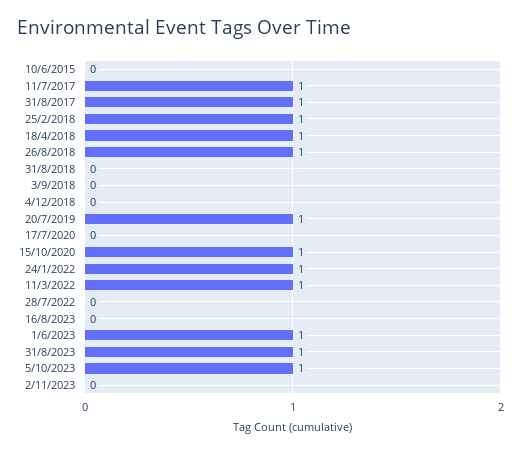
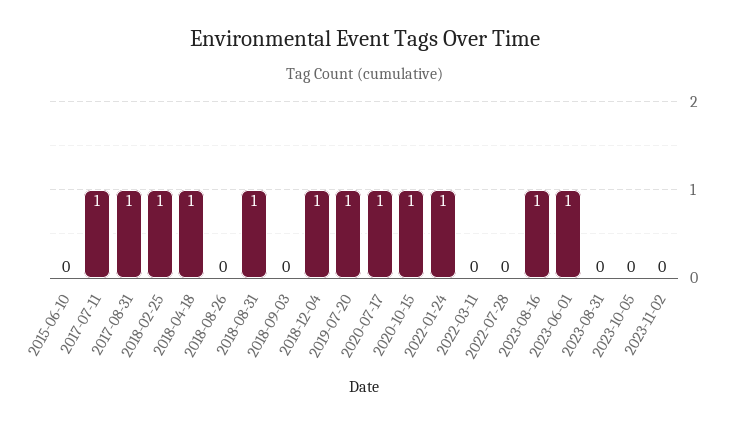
26/8/2018: 1 -> 0
31/8/2018: 0 -> 1
4/12/2018: 0 -> 1
17/7/2020: 0 -> 1
11/3/2022: 1 -> 0
16/8/2023: 0 -> 1
31/8/2023: 1 -> 0
5/10/2023: 1 -> 0

